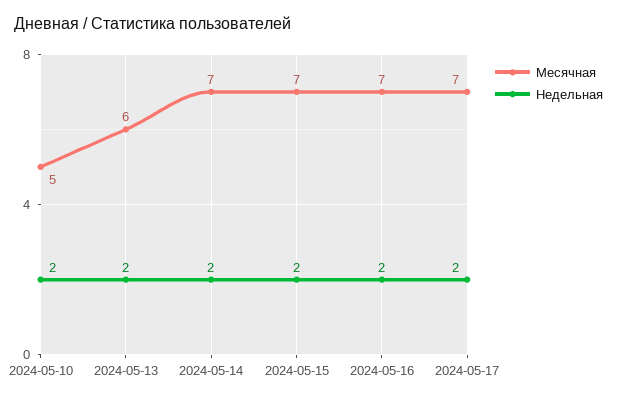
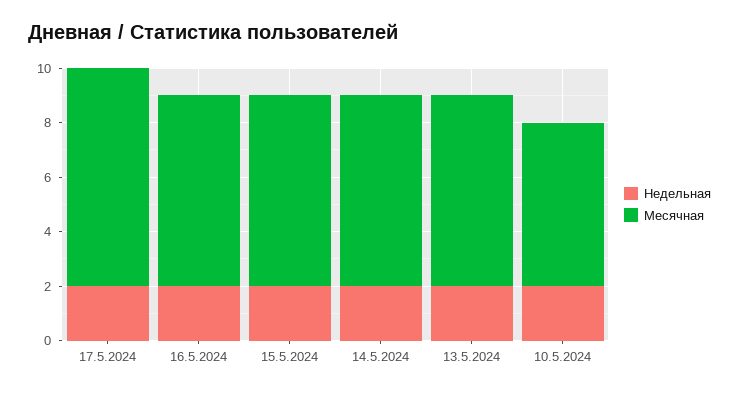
Месячная, 2024-05-10: 5 -> 6
Месячная, 2024-05-13: 6 -> 7
Месячная, 2024-05-17: 7 -> 8

